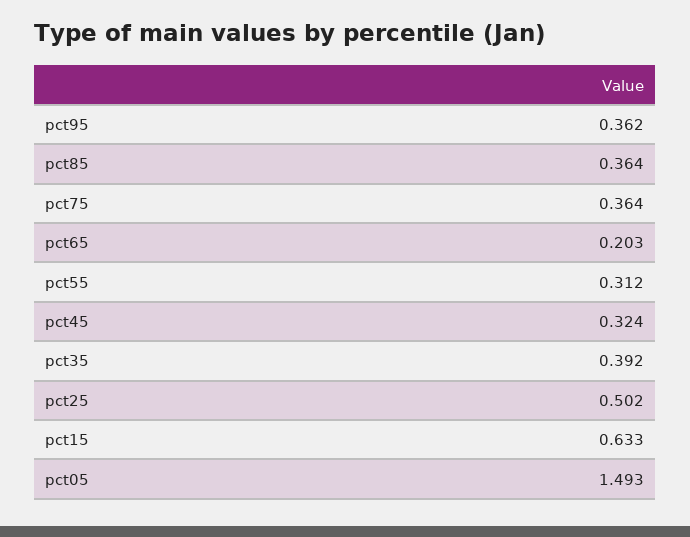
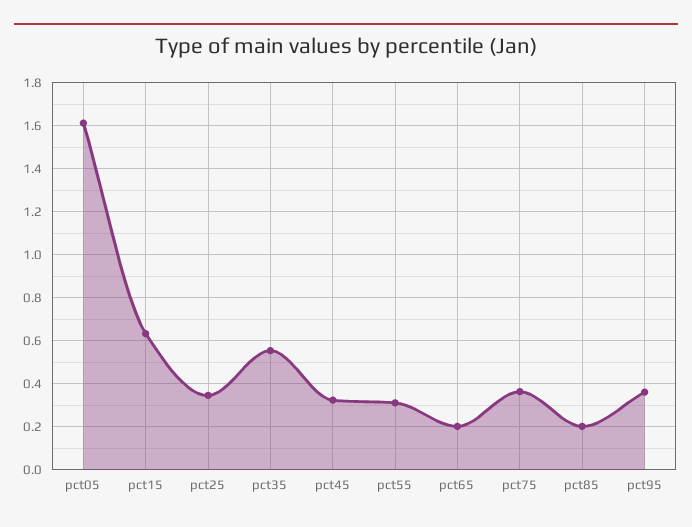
pct85: 0.364 -> 0.2
pct35: 0.392 -> 0.55
pct25: 0.502 -> 0.35
pct05: 1.493 -> 1.6

